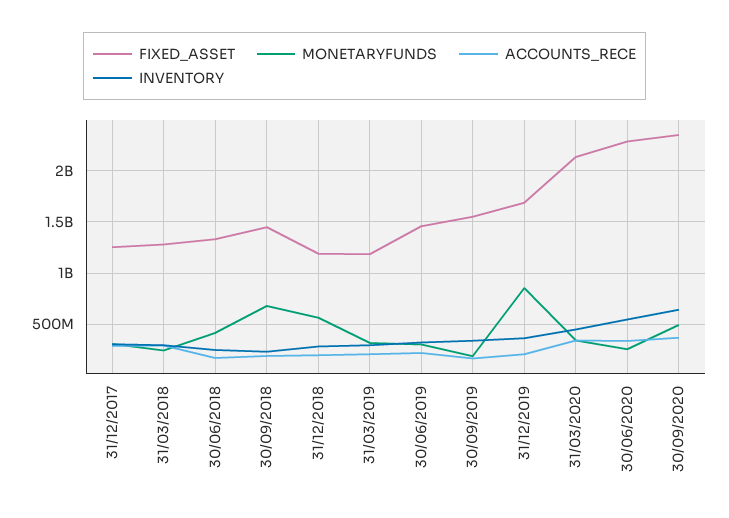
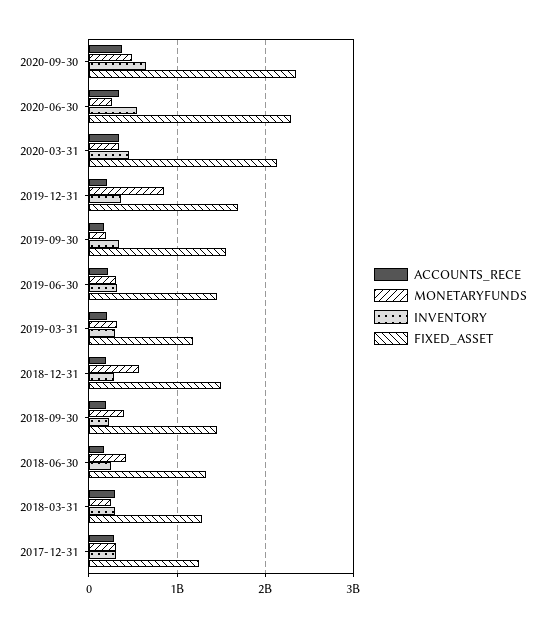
MONETARYFUNDS, 30/09/2018: 700000000 -> 400000000
FIXED_ASSET, 31/12/2018: 1200000000 -> 1500000000

